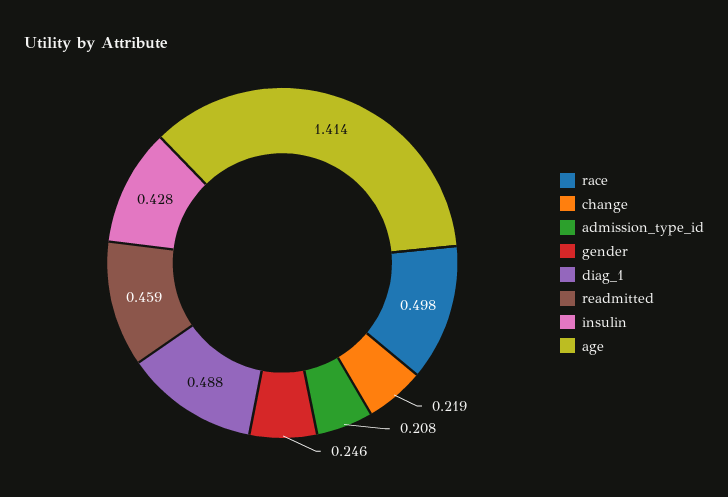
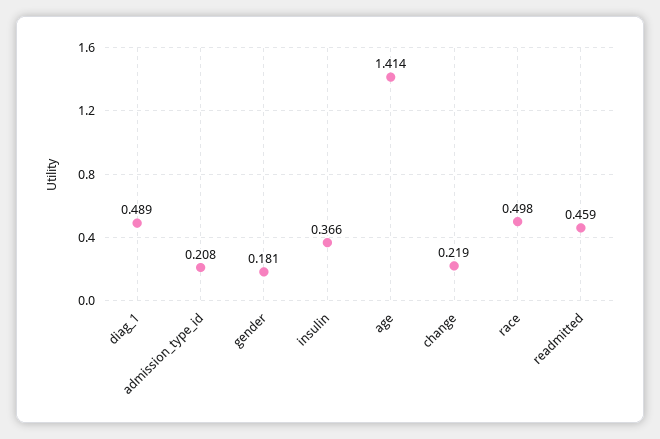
gender: 0.246 -> 0.181
diag_1: 0.488 -> 0.489
insulin: 0.428 -> 0.366

